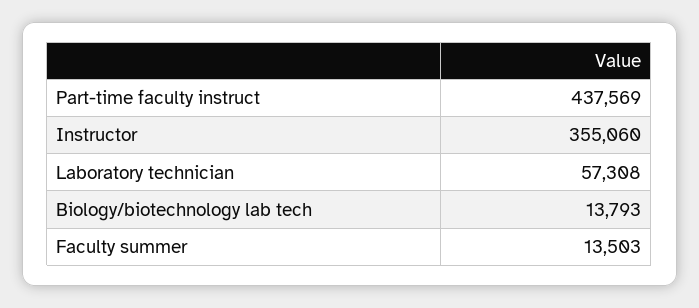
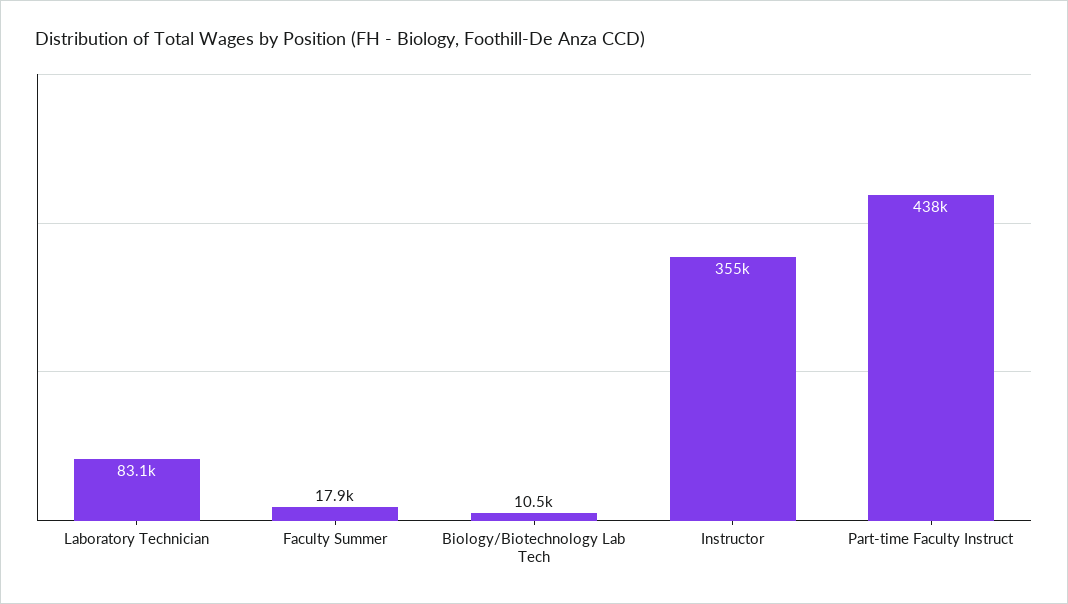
Laboratory technician: 57308 -> 83100
Biology/biotechnology lab tech: 13793 -> 10500
Faculty summer: 13503 -> 17900

